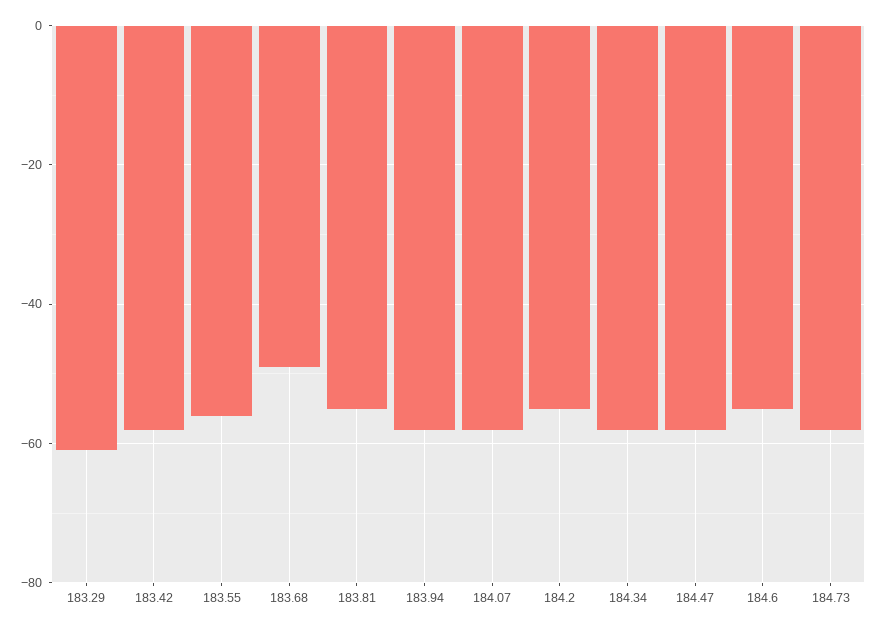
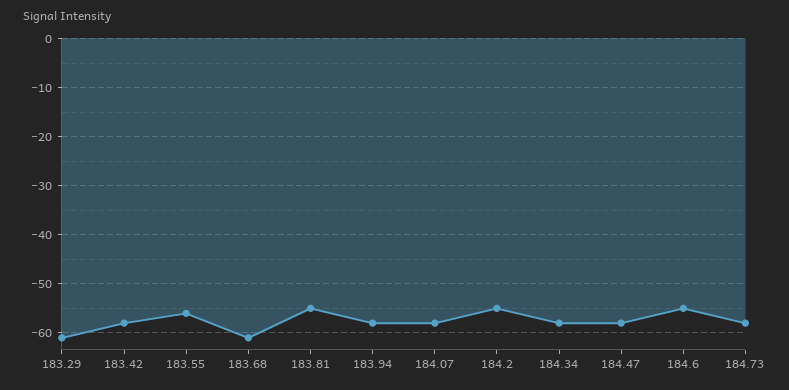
183.68: -50 -> -60

